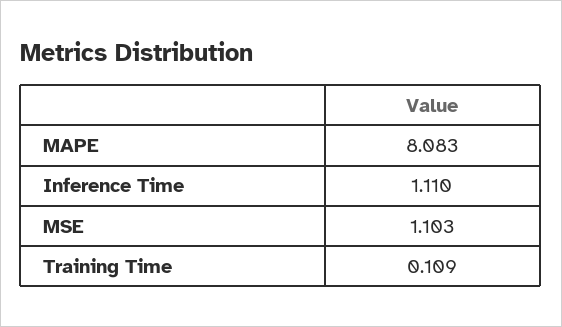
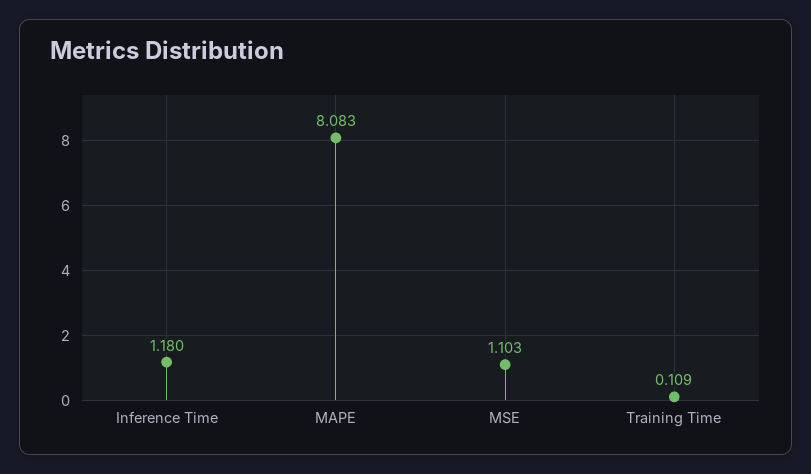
Inference Time: 1.11 -> 1.18

